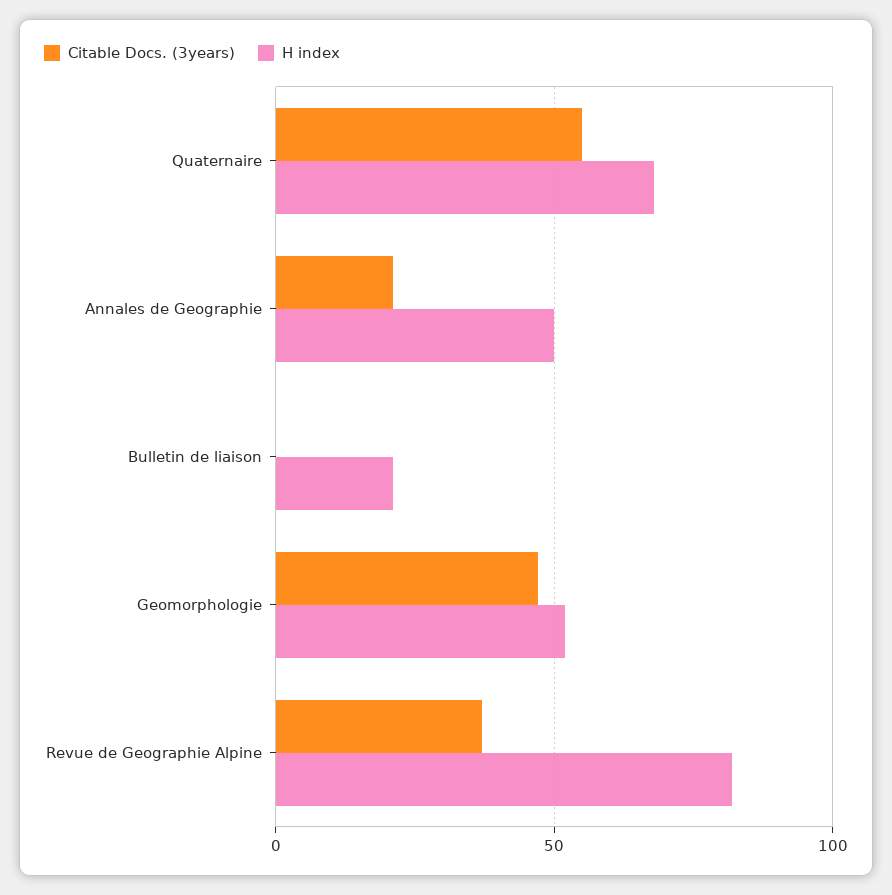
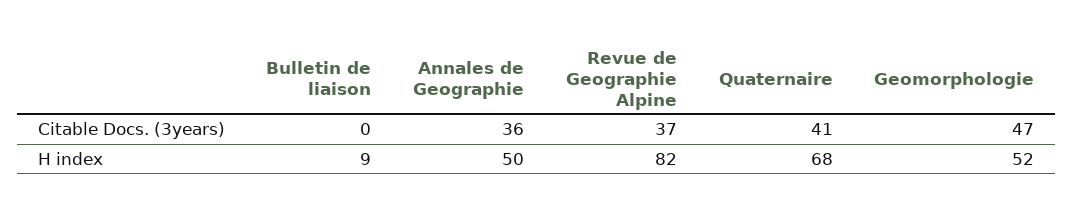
Citable Docs. (3years), Quaternaire: 55 -> 41
Citable Docs. (3years), Annales de Geographie: 20 -> 36
H index, Bulletin de liaison: 20 -> 9

